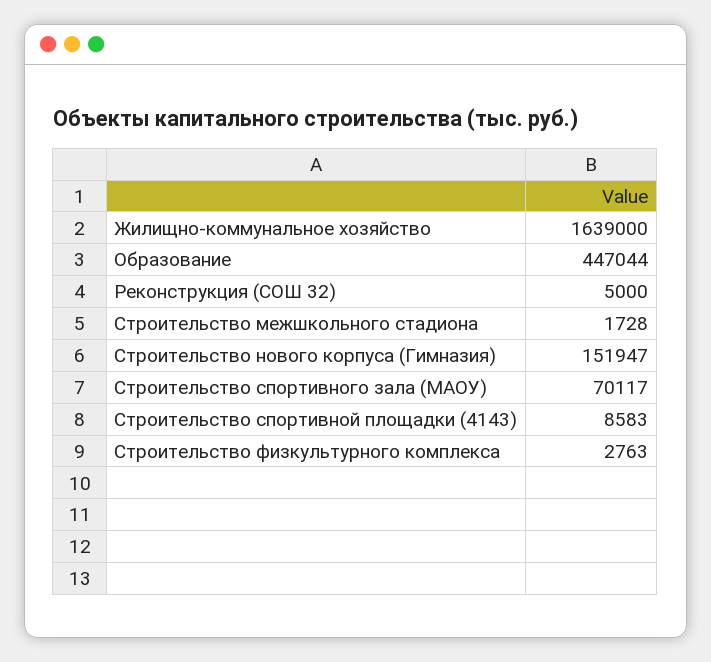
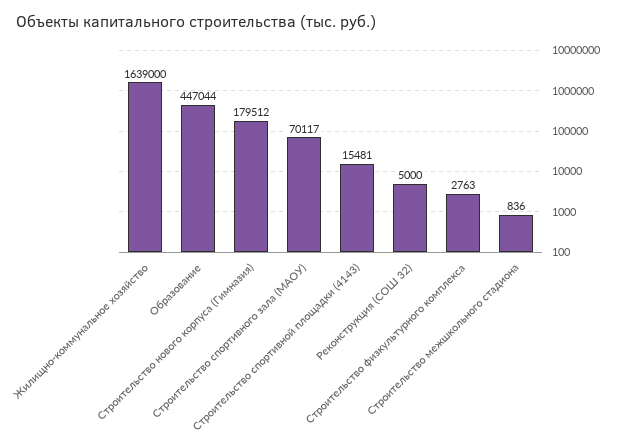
Строительство межшкольного стадиона: 1728 -> 836
Строительство нового корпуса (Гимназия): 151947 -> 179512
Строительство спортивной площадки (4143): 8583 -> 15481

